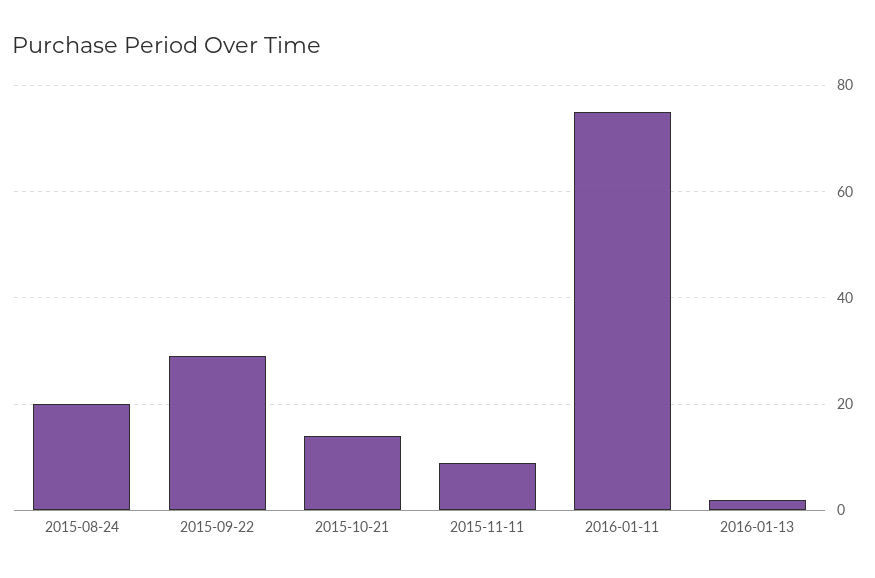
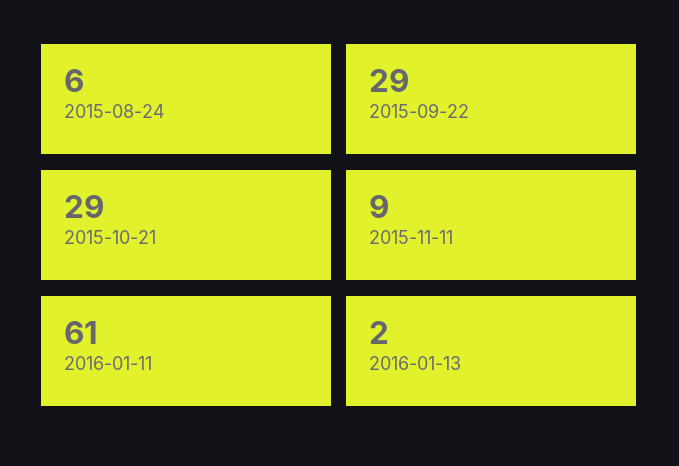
2015-08-24: 20 -> 6
2015-10-21: 15 -> 29
2016-01-11: 75 -> 61

